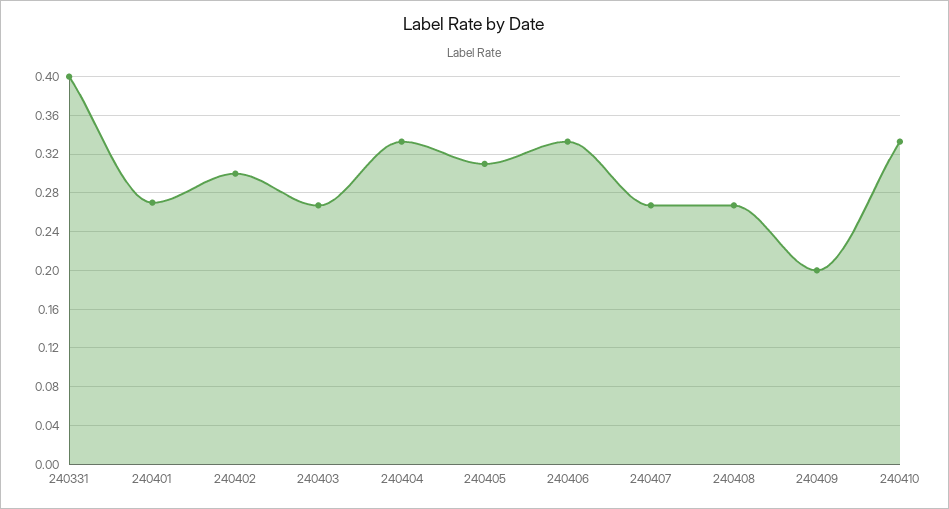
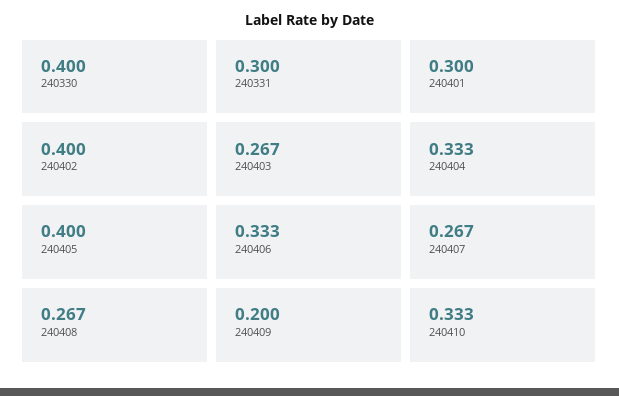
240331: 0.4 -> 0.3
240401: 0.27 -> 0.3
240402: 0.3 -> 0.4
240405: 0.31 -> 0.4
240330: none -> 0.4

